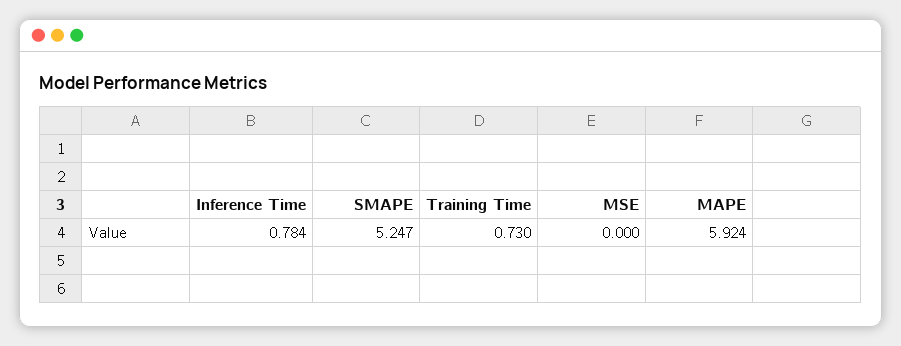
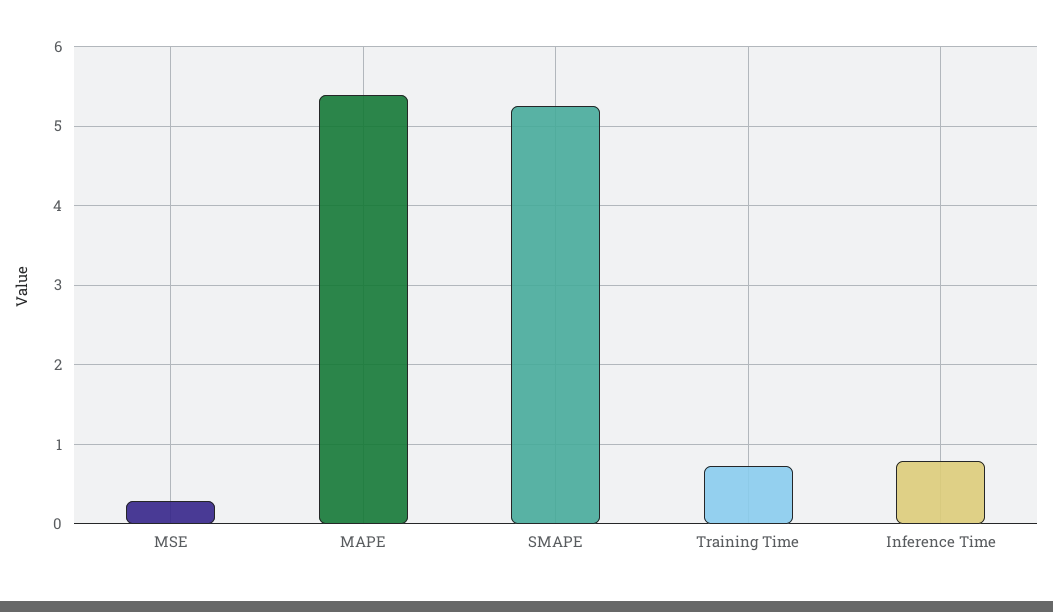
MSE: 0 -> 0.3
MAPE: 5.924 -> 5.4

